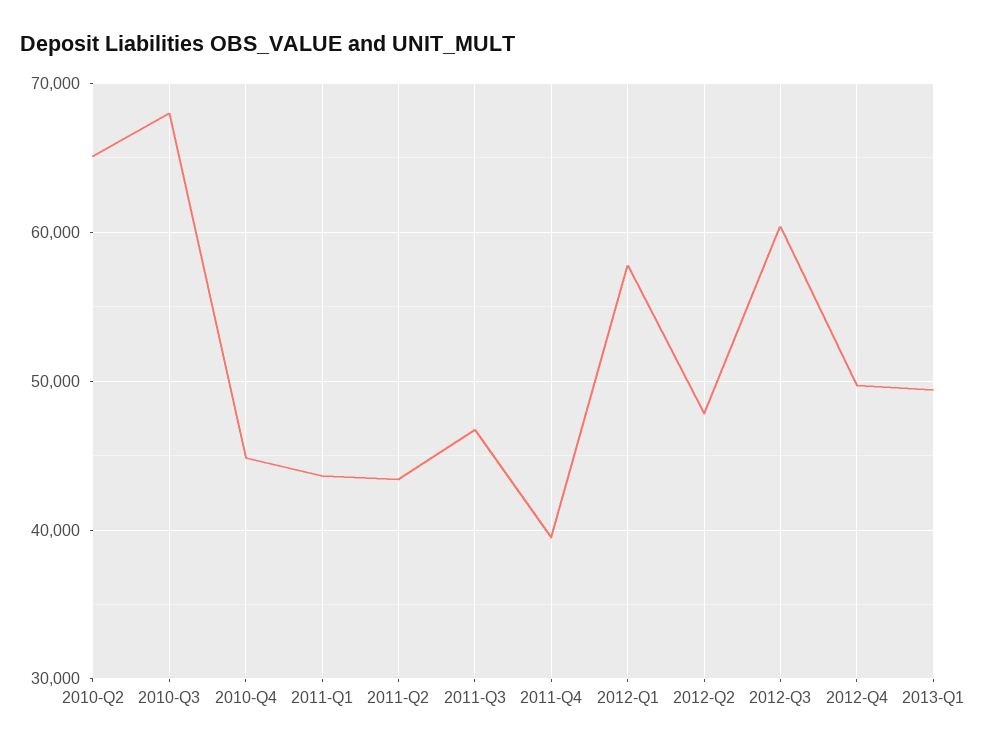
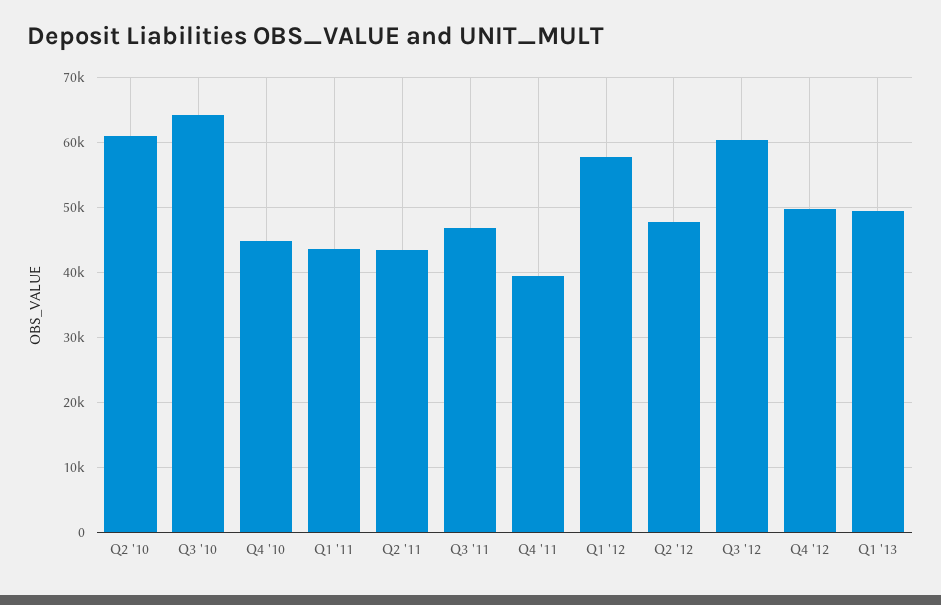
2010-Q2: 65000 -> 61000
2010-Q3: 68000 -> 64000

